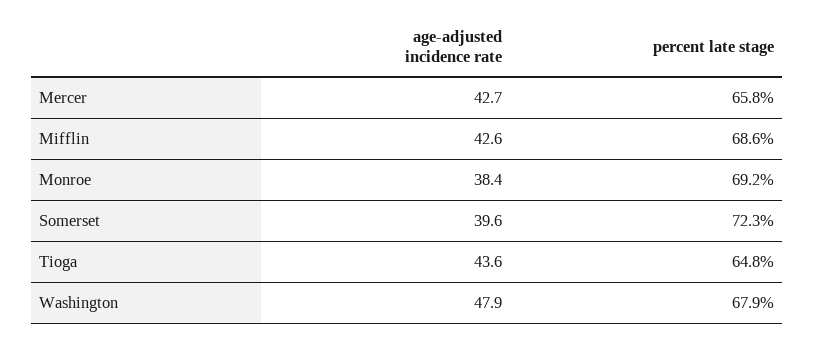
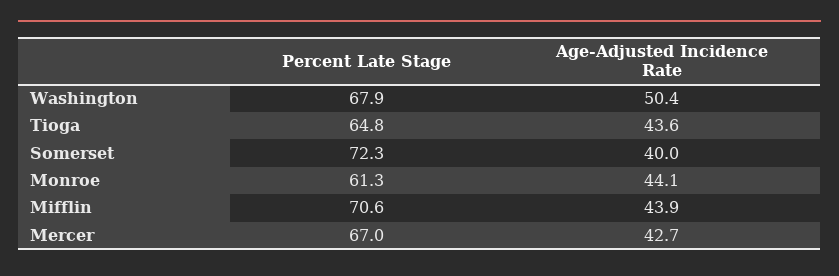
percent late stage, Mercer: 65.8 -> 67
age-adjusted incidence rate, Mifflin: 42.6 -> 43.9
percent late stage, Mifflin: 68.6 -> 70.6
age-adjusted incidence rate, Monroe: 38.4 -> 44.1
percent late stage, Monroe: 69.2 -> 61.3
age-adjusted incidence rate, Somerset: 39.6 -> 40
age-adjusted incidence rate, Washington: 47.9 -> 50.4

